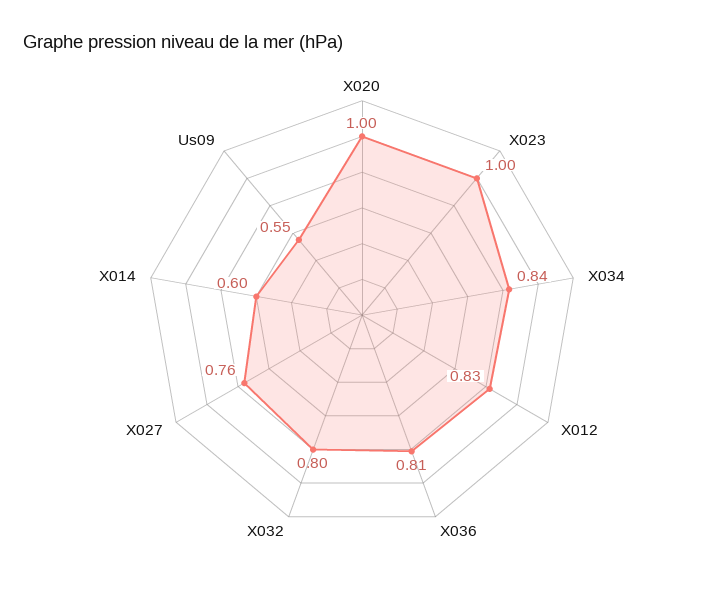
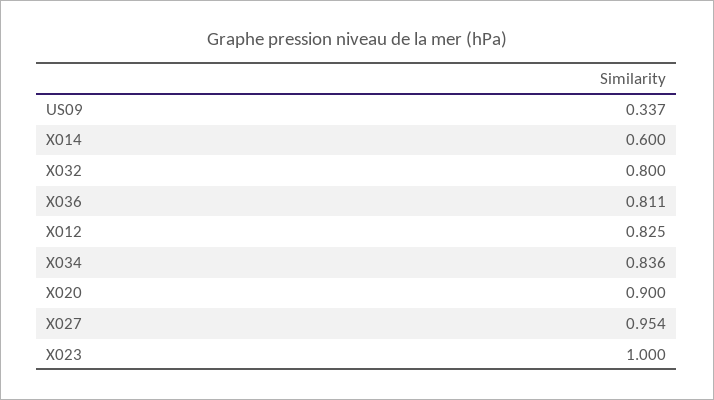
X020: 1 -> 0.9
X027: 0.76 -> 0.954
Us09: 0.55 -> 0.337

